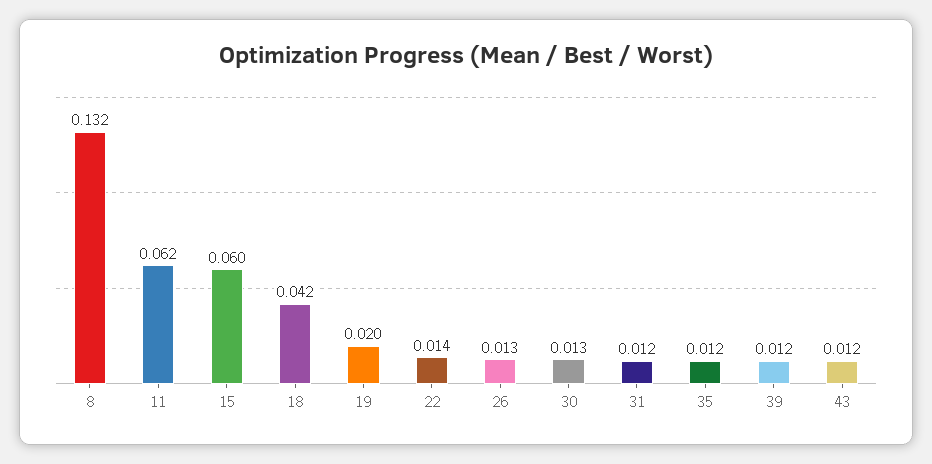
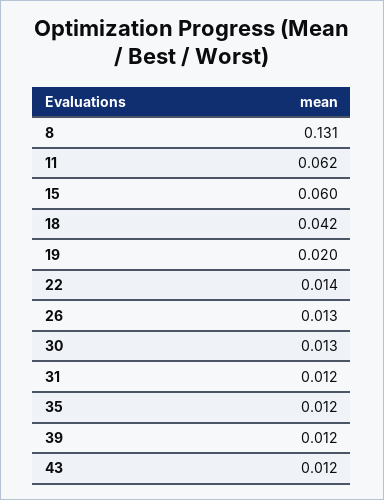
8: 0.132 -> 0.131

